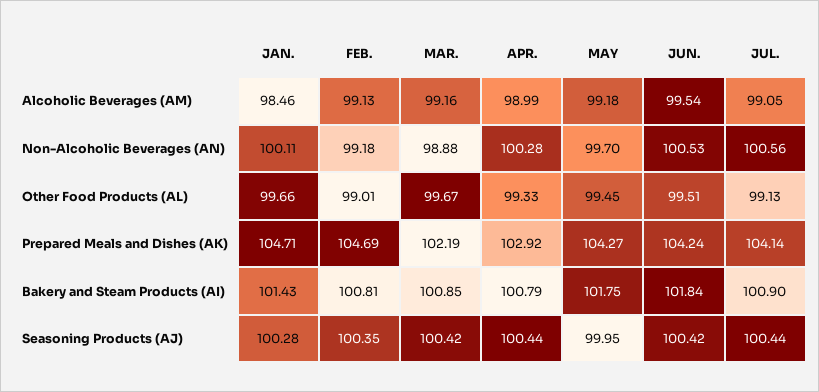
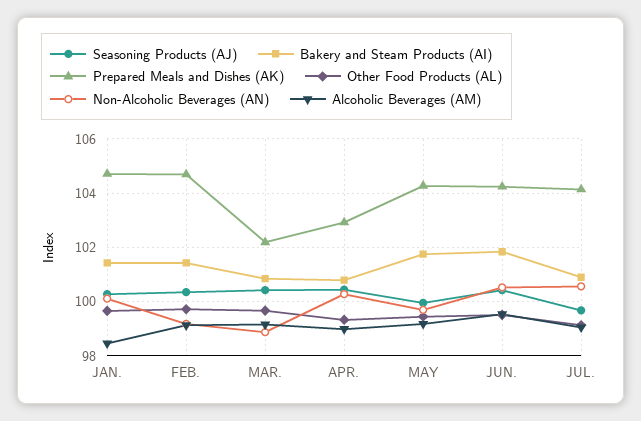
Other Food Products (AL), FEB.: 99.01 -> 99.75
Bakery and Steam Products (AI), FEB.: 100.81 -> 101.5
Seasoning Products (AJ), JUL.: 100.44 -> 99.75

